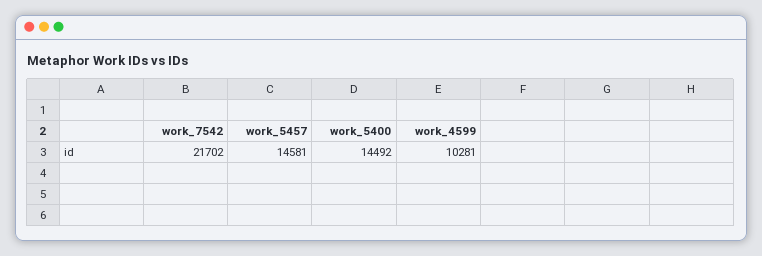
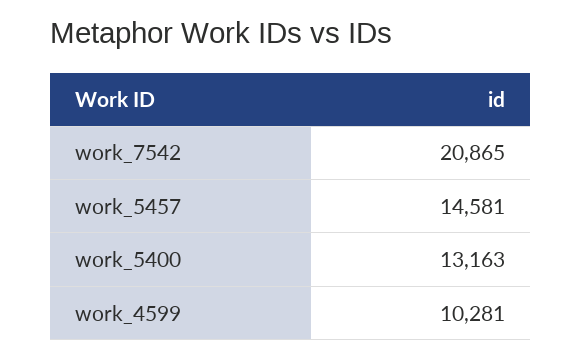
work_7542: 21702 -> 20865
work_5400: 14492 -> 13163

